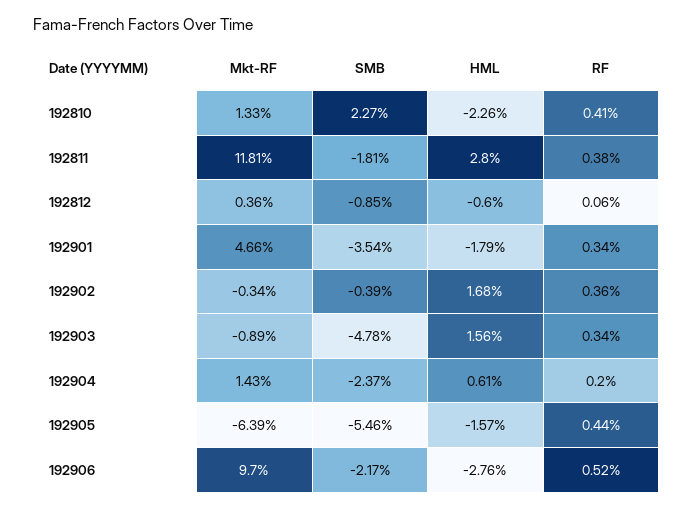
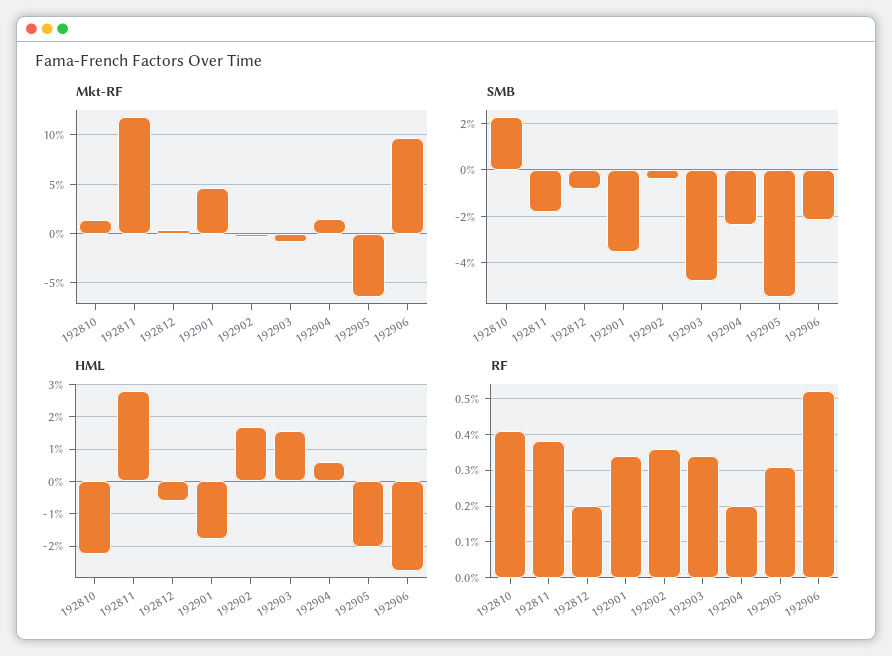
RF, 192812: 0.06 -> 0.2
HML, 192905: -1.57 -> -2
RF, 192905: 0.44 -> 0.3

